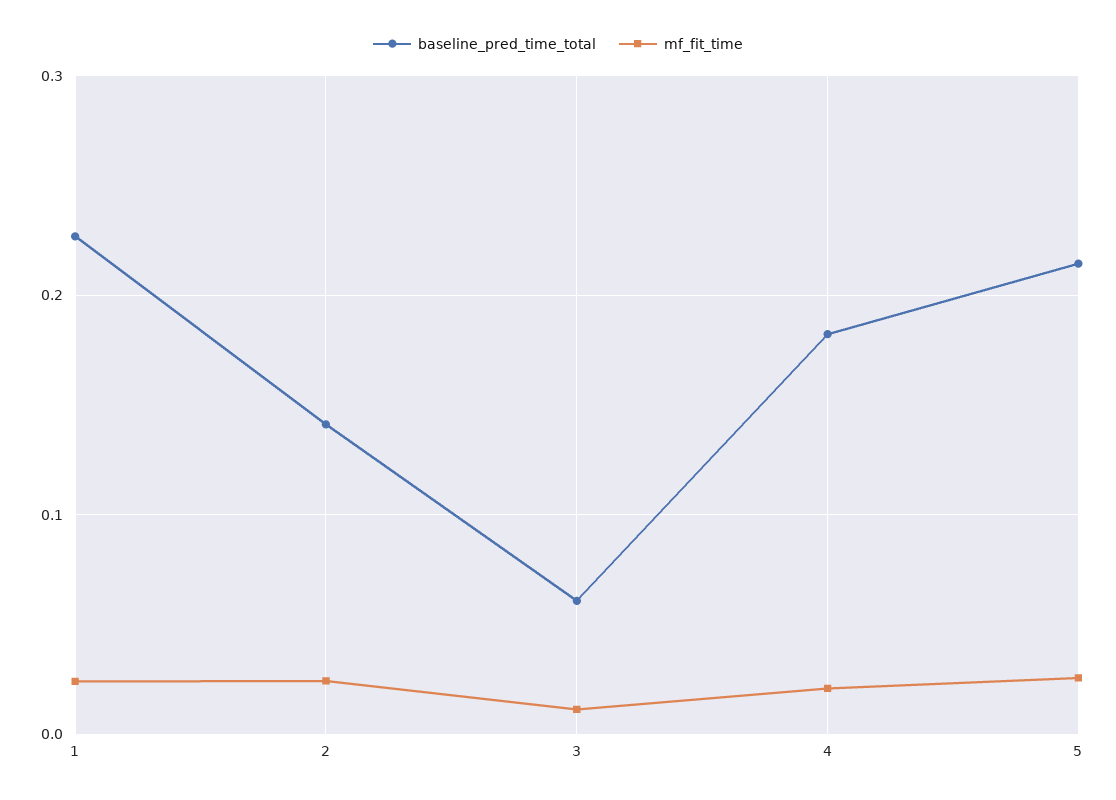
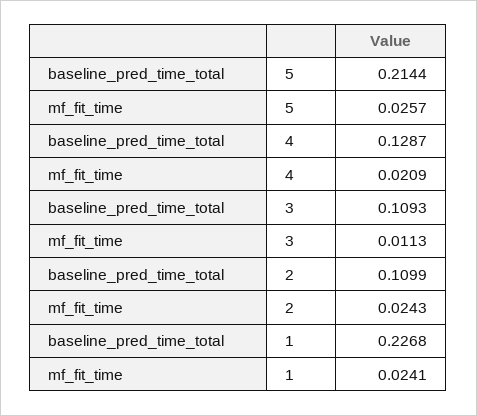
baseline_pred_time_total, 2: 0.14 -> 0.1099
baseline_pred_time_total, 3: 0.06 -> 0.1093
baseline_pred_time_total, 4: 0.18 -> 0.1287

